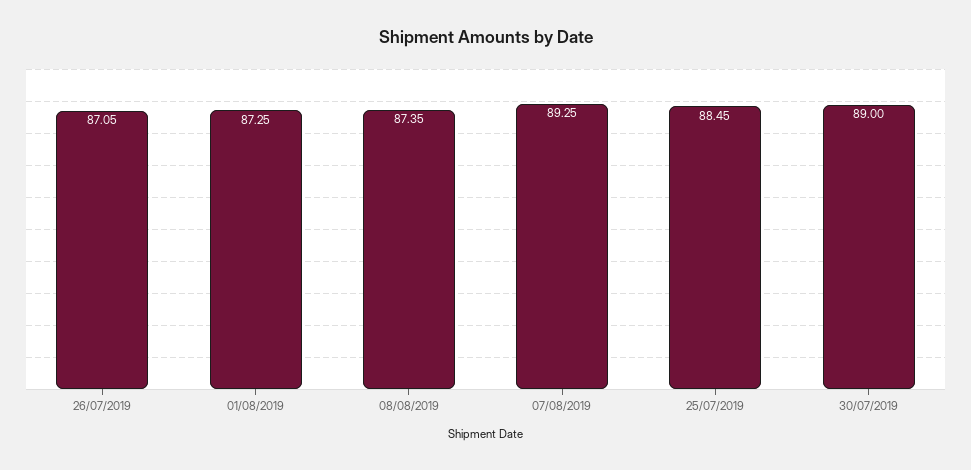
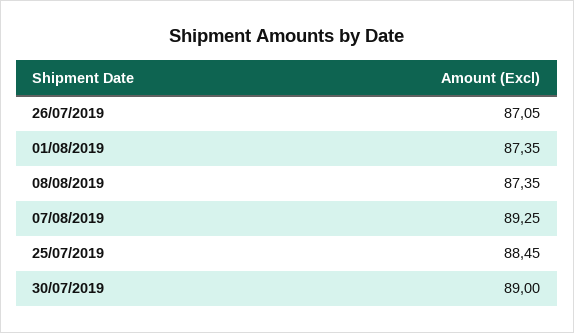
01/08/2019: 87.25 -> 87.35

